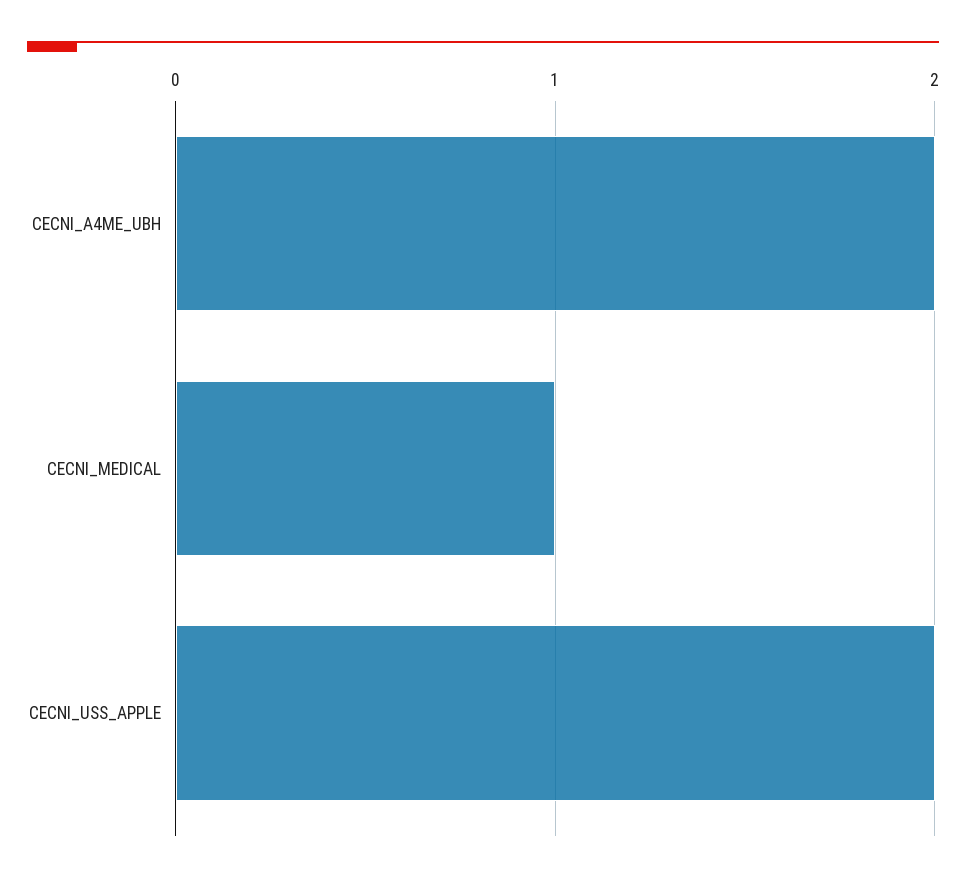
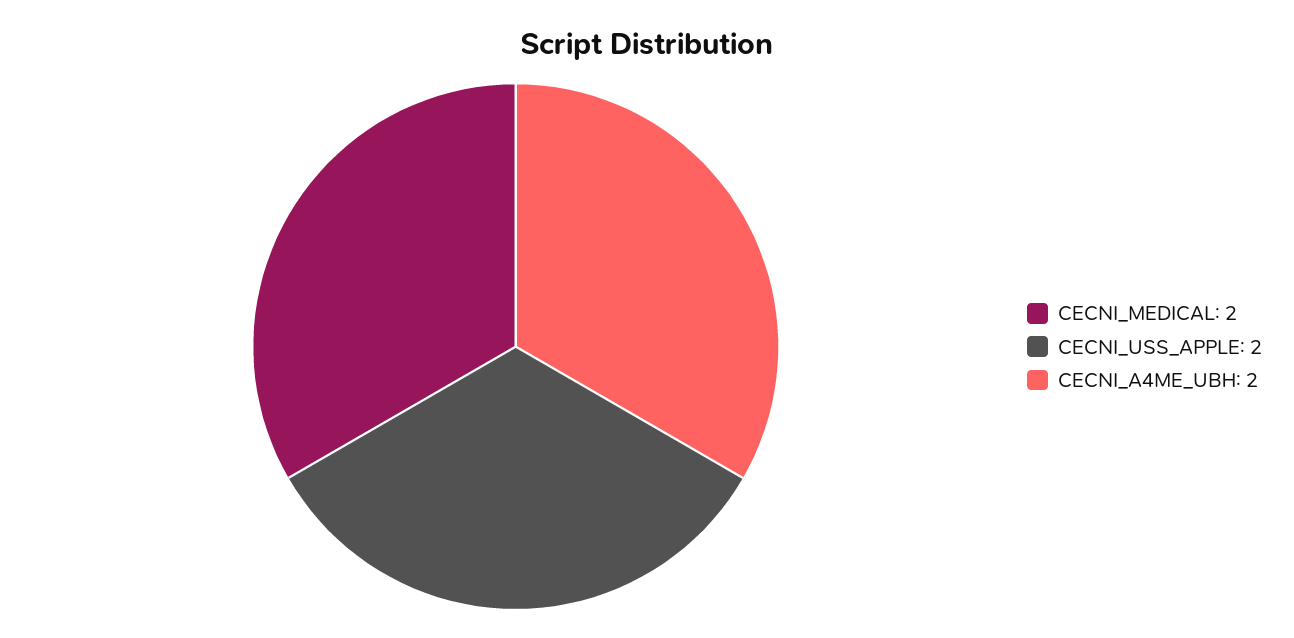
CECNI_MEDICAL: 1 -> 2

